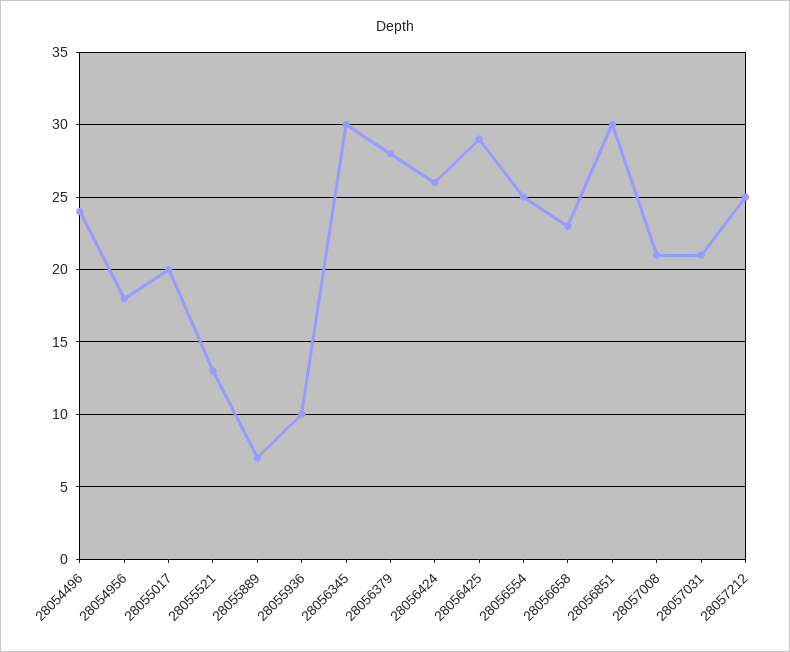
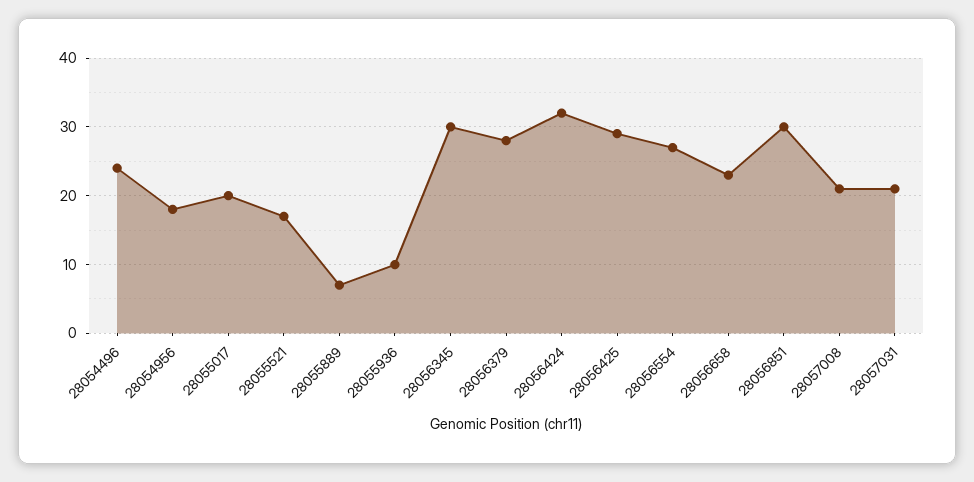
28055521: 13 -> 17
28056424: 26 -> 32
28056554: 25 -> 27
28057212: 25 -> none

